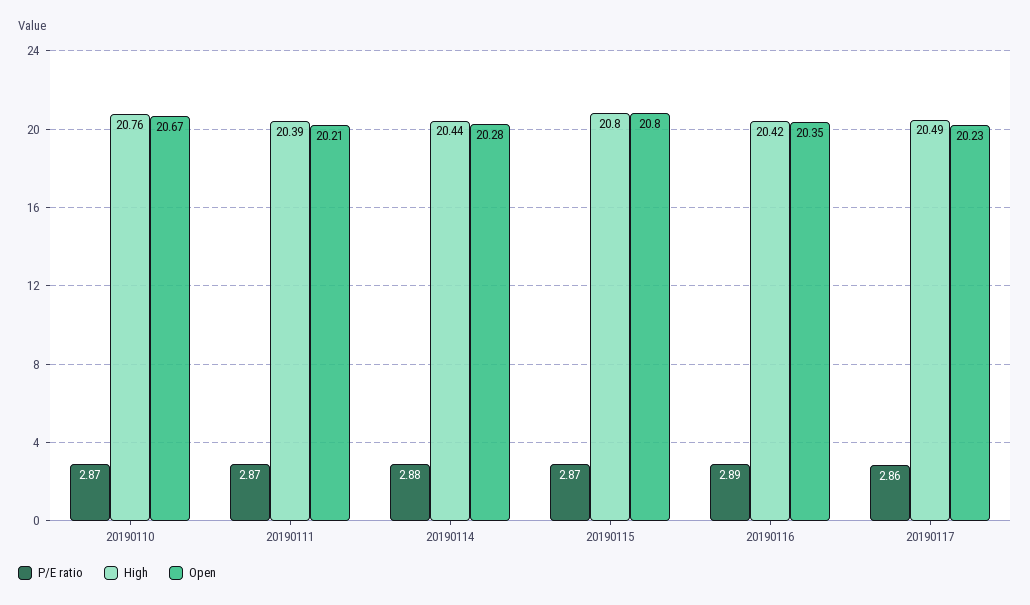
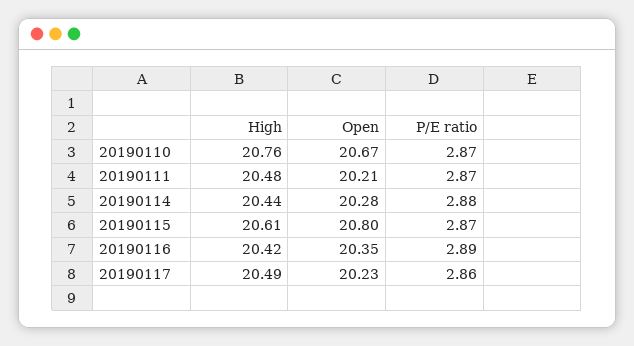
High, 20190111: 20.39 -> 20.48
High, 20190115: 20.8 -> 20.61

